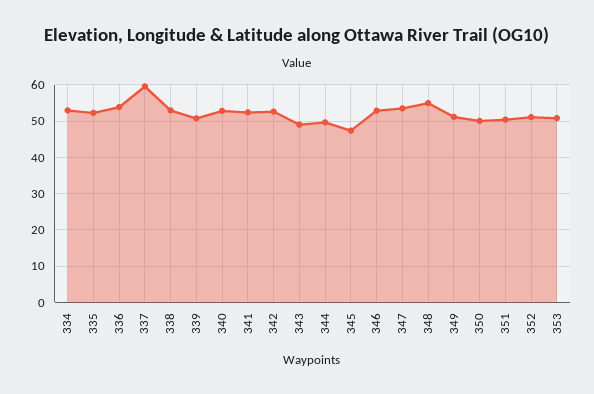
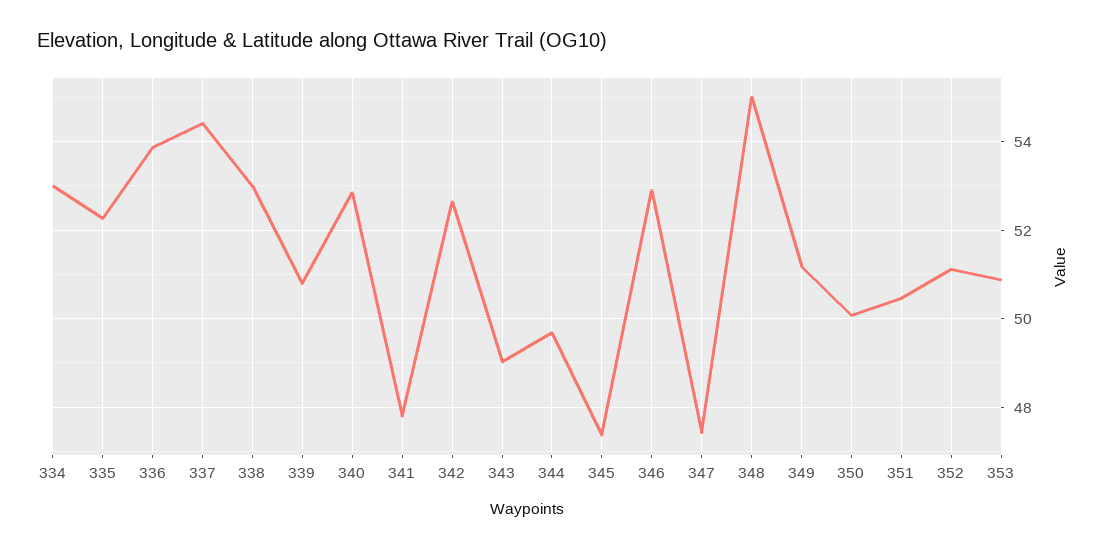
337: 60 -> 54.4
341: 52 -> 47.8
347: 54 -> 47.4

